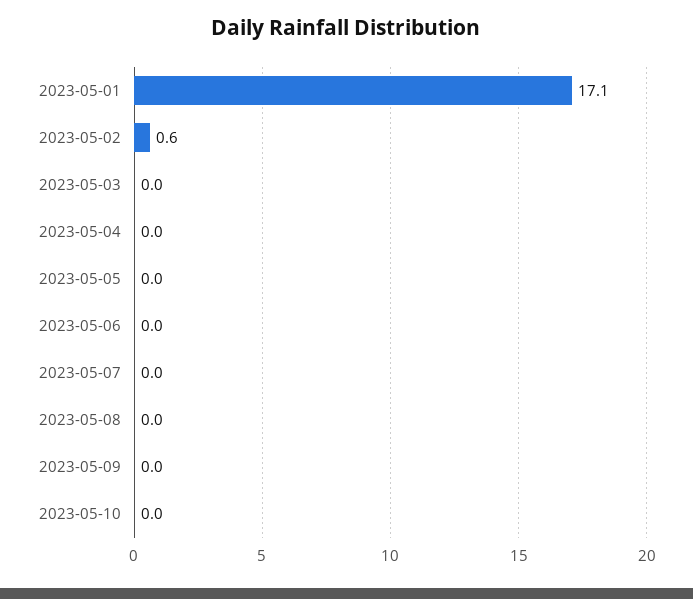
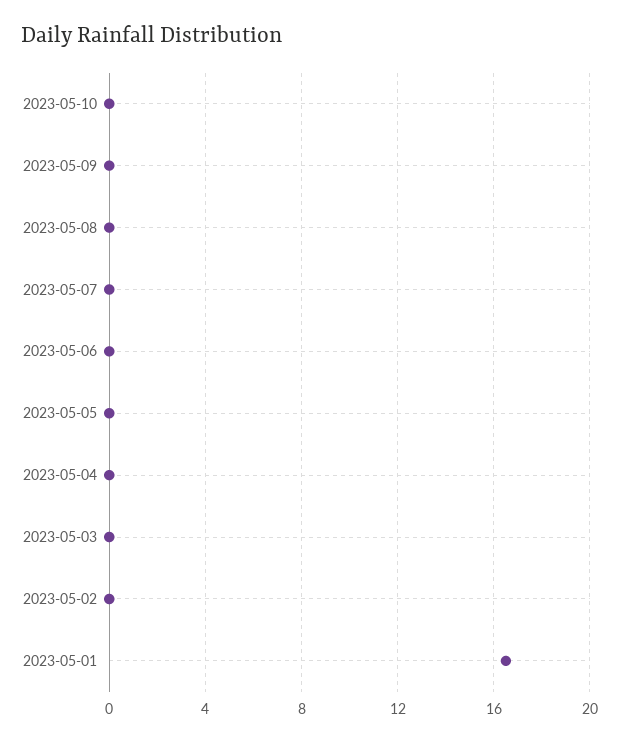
2023-05-01: 17.1 -> 16.5
2023-05-02: 0.6 -> 0

